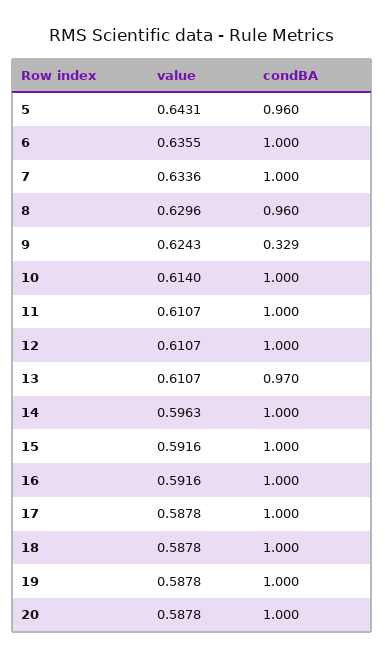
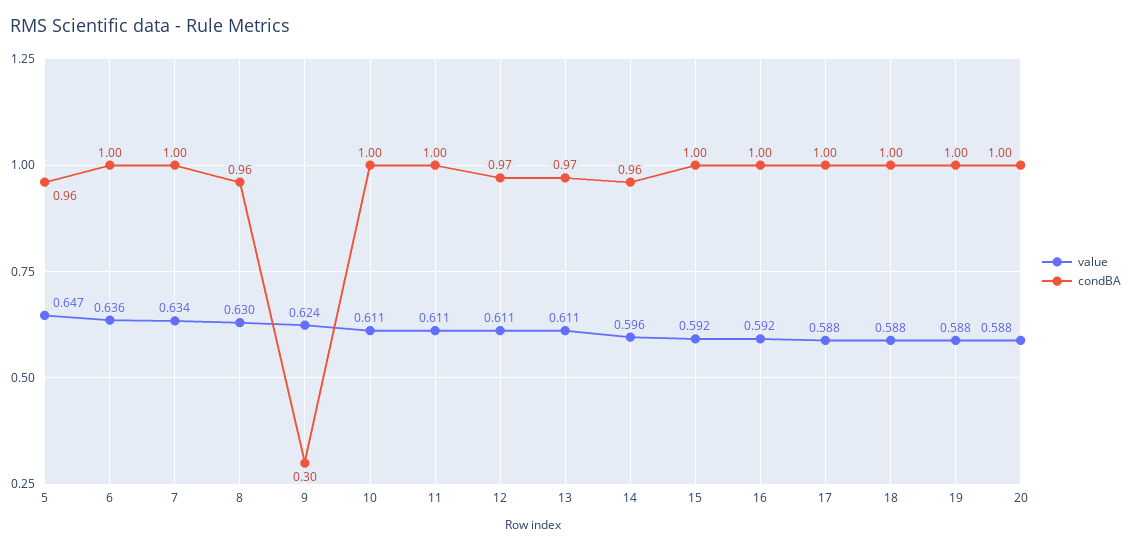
value, 5: 0.6431 -> 0.647
condBA, 9: 0.329 -> 0.3
value, 10: 0.614 -> 0.611
condBA, 12: 1 -> 0.97
condBA, 14: 1 -> 0.96

